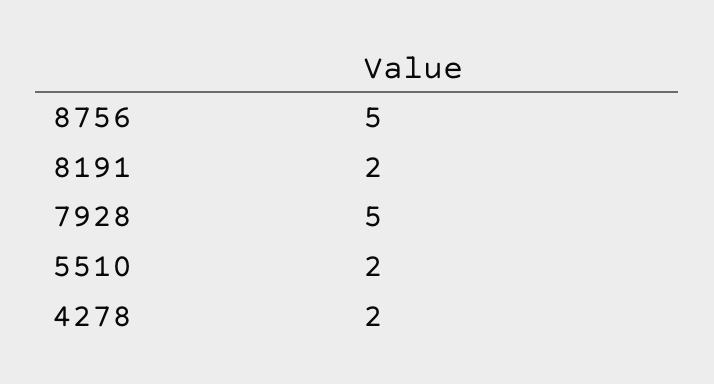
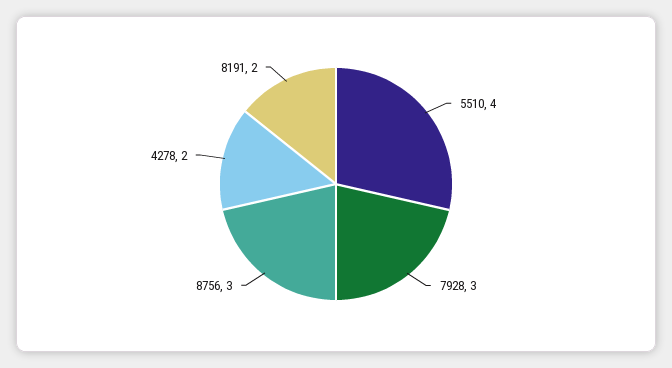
8756: 5 -> 3
7928: 5 -> 3
5510: 2 -> 4

